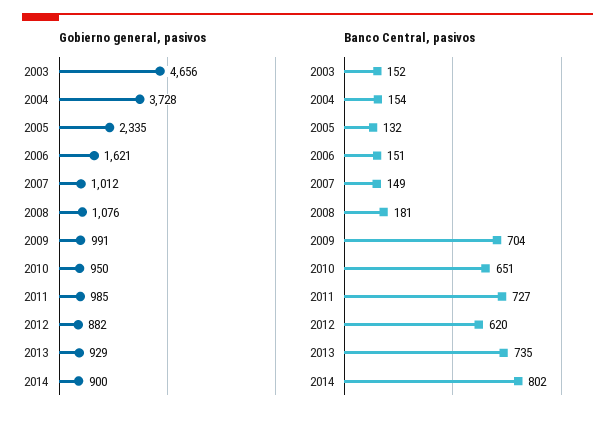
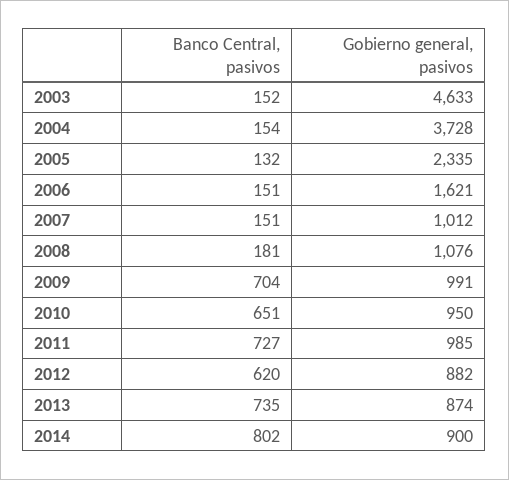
Gobierno general, pasivos, 2003: 4656 -> 4633
Gobierno general, pasivos, 2013: 929 -> 874
Banco Central, pasivos, 2007: 149 -> 151

